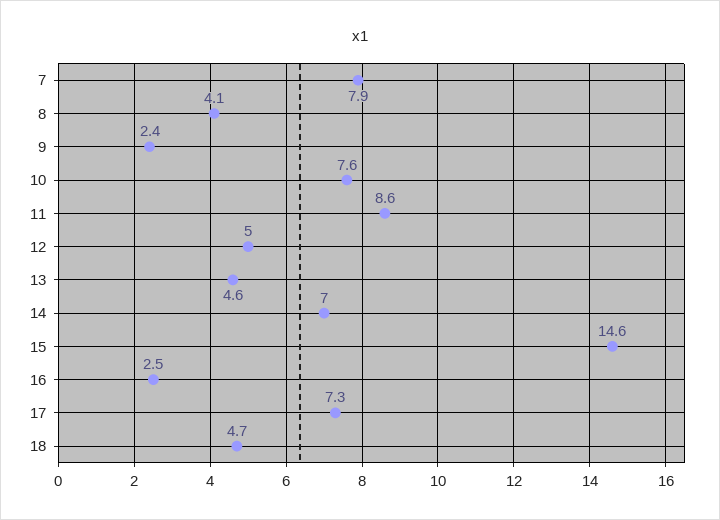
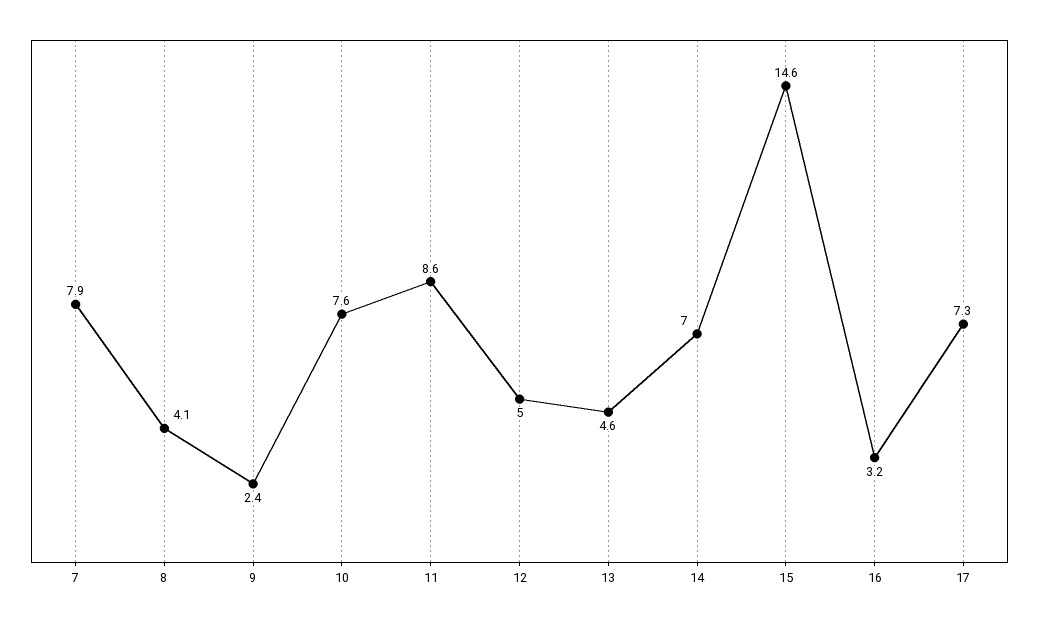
16: 2.5 -> 3.2
18: 4.7 -> none

